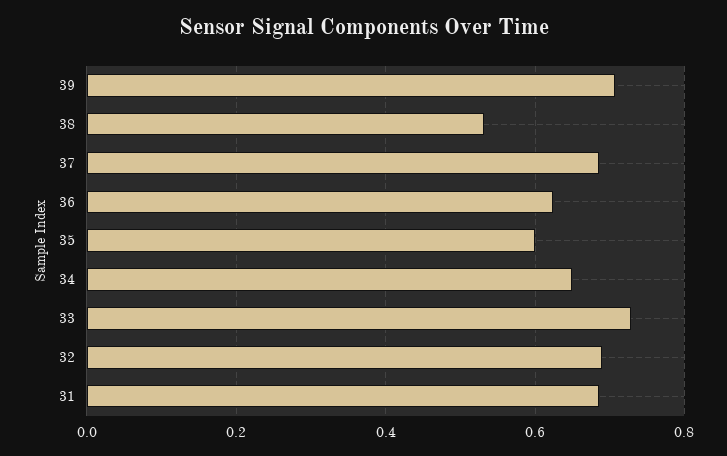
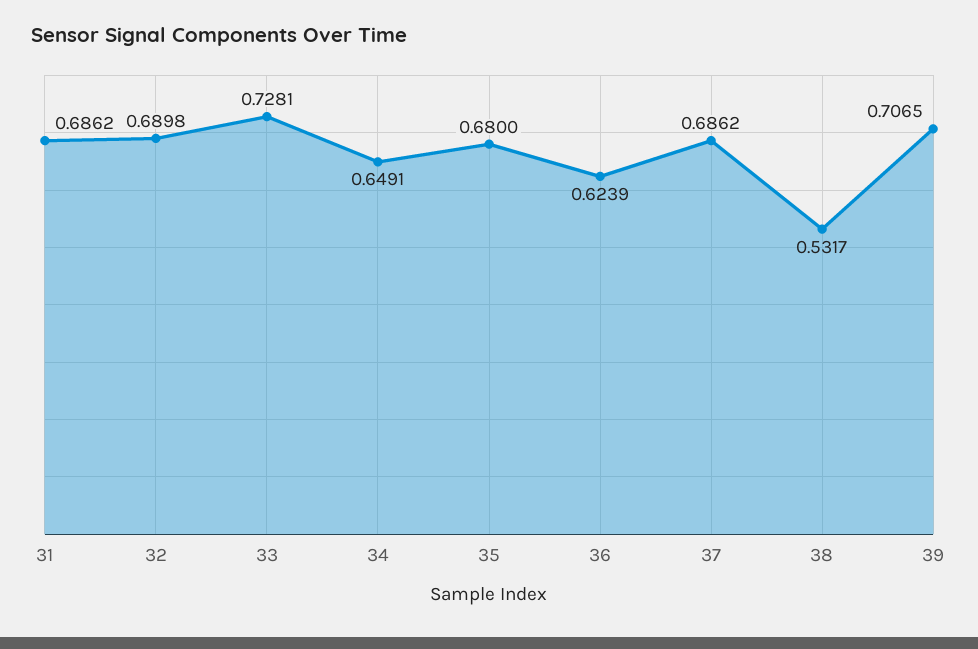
35: 0.6 -> 0.68

